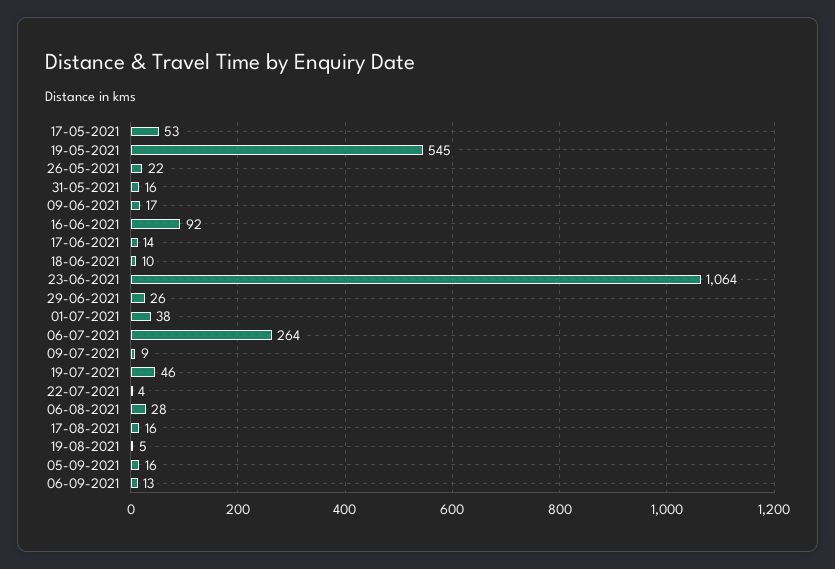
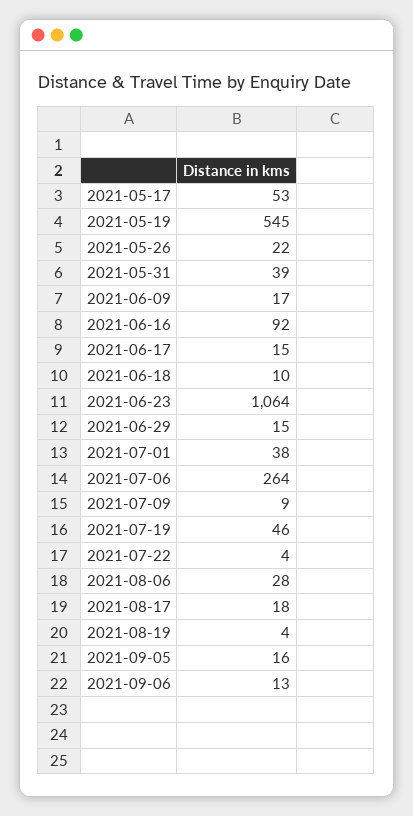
31-05-2021: 16 -> 39
17-06-2021: 14 -> 15
29-06-2021: 26 -> 15
17-08-2021: 16 -> 18
19-08-2021: 5 -> 4

